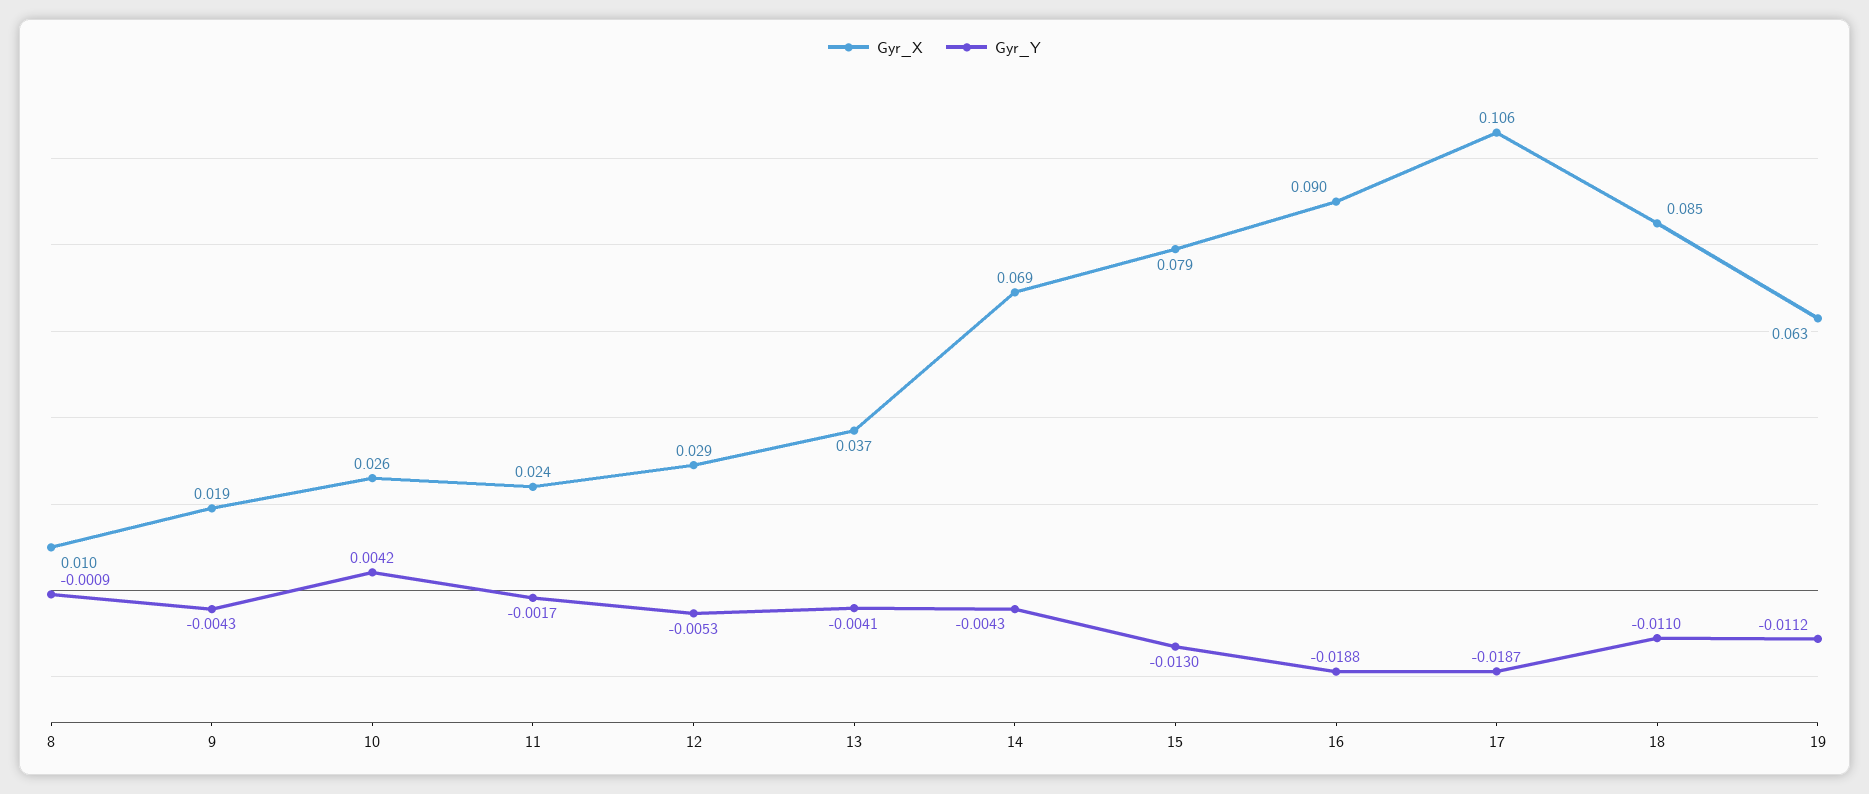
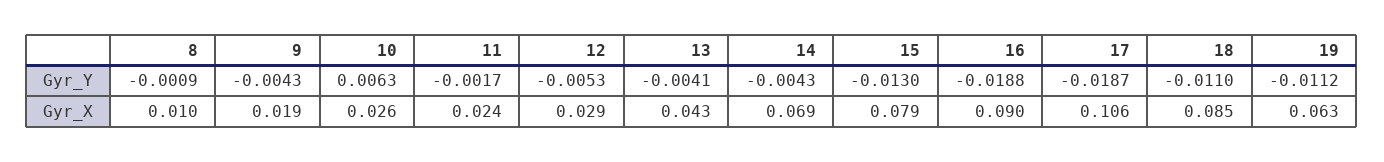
Gyr_Y, 10: 0.0042 -> 0.0063
Gyr_X, 13: 0.037 -> 0.043

